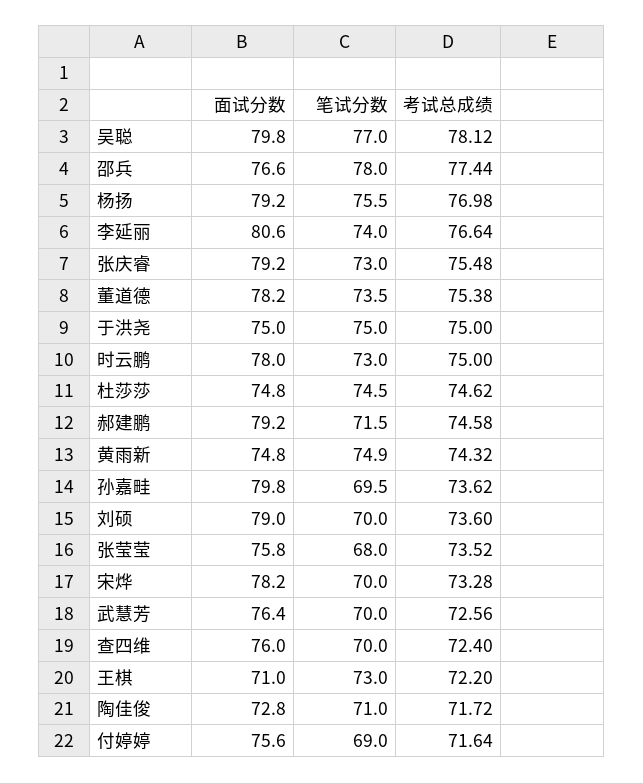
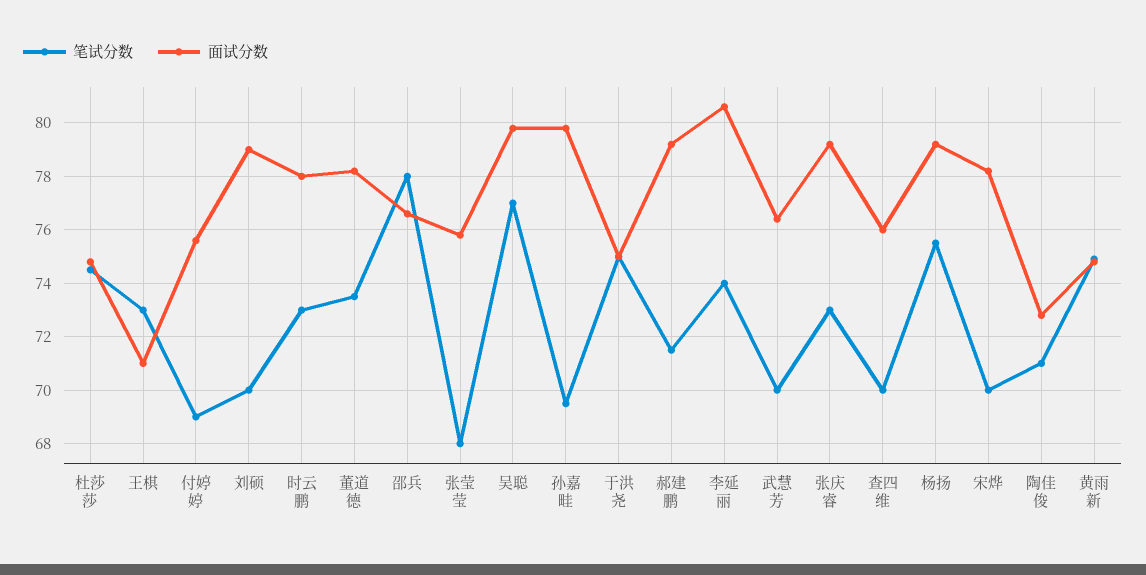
考试总成绩, 吴聪: 78.12 -> none
考试总成绩, 邵兵: 77.44 -> none
考试总成绩, 杨扬: 76.98 -> none
考试总成绩, 李延丽: 76.64 -> none
考试总成绩, 张庆睿: 75.48 -> none
考试总成绩, 董道德: 75.38 -> none
考试总成绩, 于洪尧: 75 -> none
考试总成绩, 时云鹏: 75 -> none
考试总成绩, 杜莎莎: 74.62 -> none
考试总成绩, 郝建鹏: 74.58 -> none
考试总成绩, 黄雨新: 74.32 -> none
考试总成绩, 孙嘉畦: 73.62 -> none
考试总成绩, 刘硕: 73.6 -> none
考试总成绩, 张莹莹: 73.52 -> none
考试总成绩, 宋烨: 73.28 -> none
考试总成绩, 武慧芳: 72.56 -> none
考试总成绩, 查四维: 72.4 -> none
考试总成绩, 王棋: 72.2 -> none
考试总成绩, 陶佳俊: 71.72 -> none
考试总成绩, 付婷婷: 71.64 -> none

